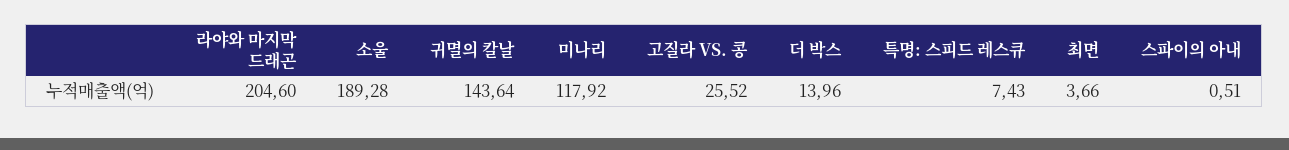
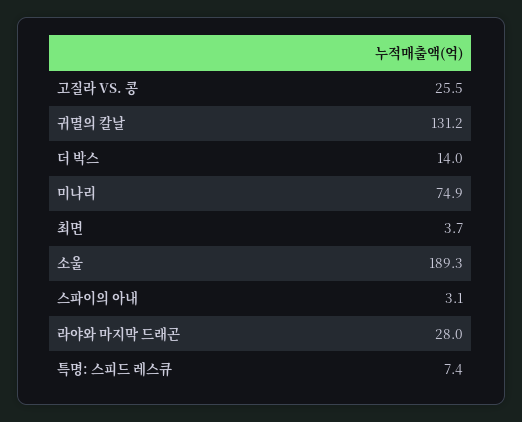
라야와 마지막 드래곤: 204.6 -> 28
귀멸의 칼날: 143.64 -> 131.2
미나리: 117.92 -> 74.9
스파이의 아내: 0.51 -> 3.1

